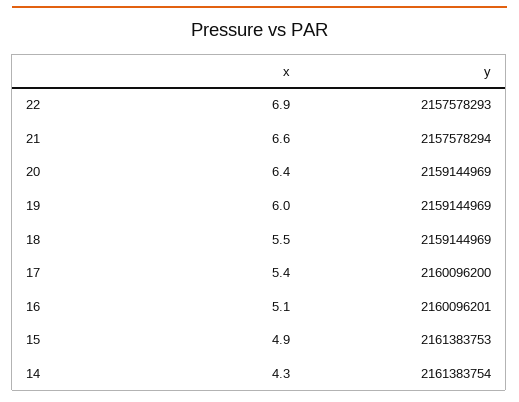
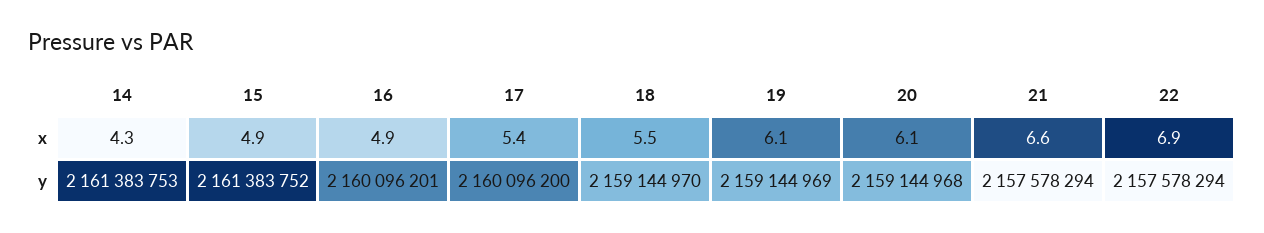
y, 22: 2157578293 -> 2157578294
x, 20: 6.4 -> 6.1
y, 20: 2159144969 -> 2159144968
x, 19: 6 -> 6.1
y, 18: 2159144969 -> 2159144970
x, 16: 5.1 -> 4.9
y, 15: 2161383753 -> 2161383752
y, 14: 2161383754 -> 2161383753

